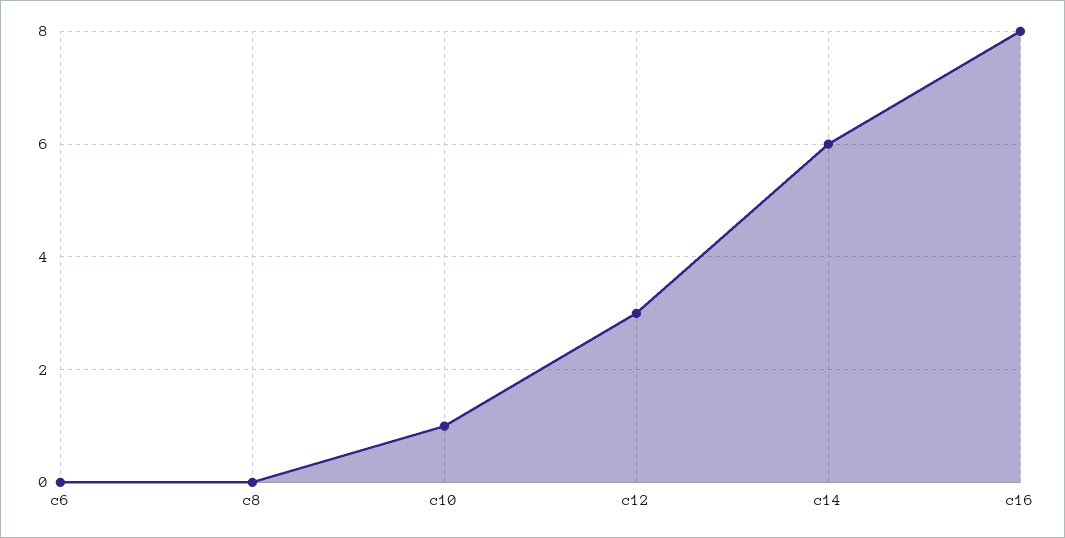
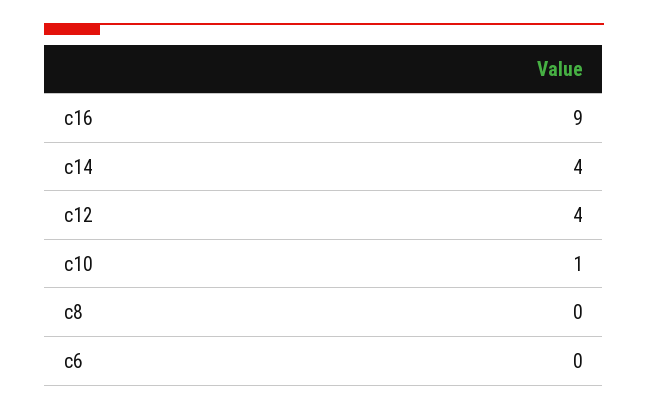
c12: 3 -> 4
c14: 6 -> 4
c16: 8 -> 9

